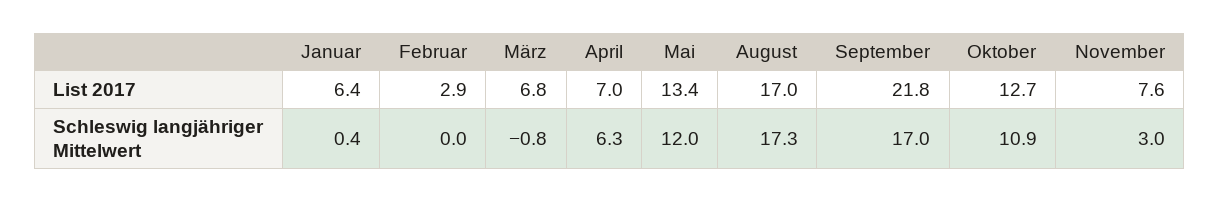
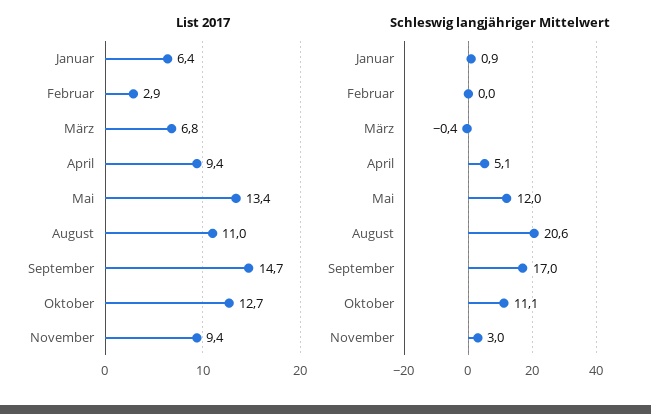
List 2017, April: 7 -> 9.4
List 2017, August: 17 -> 11
List 2017, September: 21.8 -> 14.7
List 2017, November: 7.6 -> 9.4
Schleswig langjähriger Mittelwert, Januar: 0.4 -> 0.9
Schleswig langjähriger Mittelwert, März: -0.8 -> -0.4
Schleswig langjähriger Mittelwert, April: 6.3 -> 5.1
Schleswig langjähriger Mittelwert, August: 17.3 -> 20.6
Schleswig langjähriger Mittelwert, Oktober: 10.9 -> 11.1

